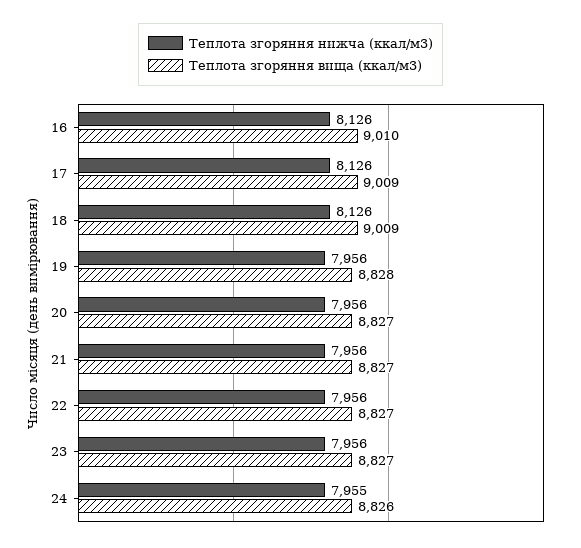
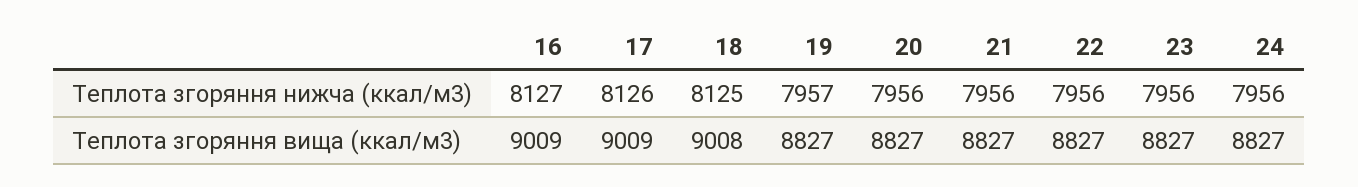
Теплота згоряння нижча (ккал/м3), 16: 8126 -> 8127
Теплота згоряння вища (ккал/м3), 16: 9010 -> 9009
Теплота згоряння нижча (ккал/м3), 18: 8126 -> 8125
Теплота згоряння вища (ккал/м3), 18: 9009 -> 9008
Теплота згоряння нижча (ккал/м3), 19: 7956 -> 7957
Теплота згоряння вища (ккал/м3), 19: 8828 -> 8827
Теплота згоряння нижча (ккал/м3), 24: 7955 -> 7956
Теплота згоряння вища (ккал/м3), 24: 8826 -> 8827

